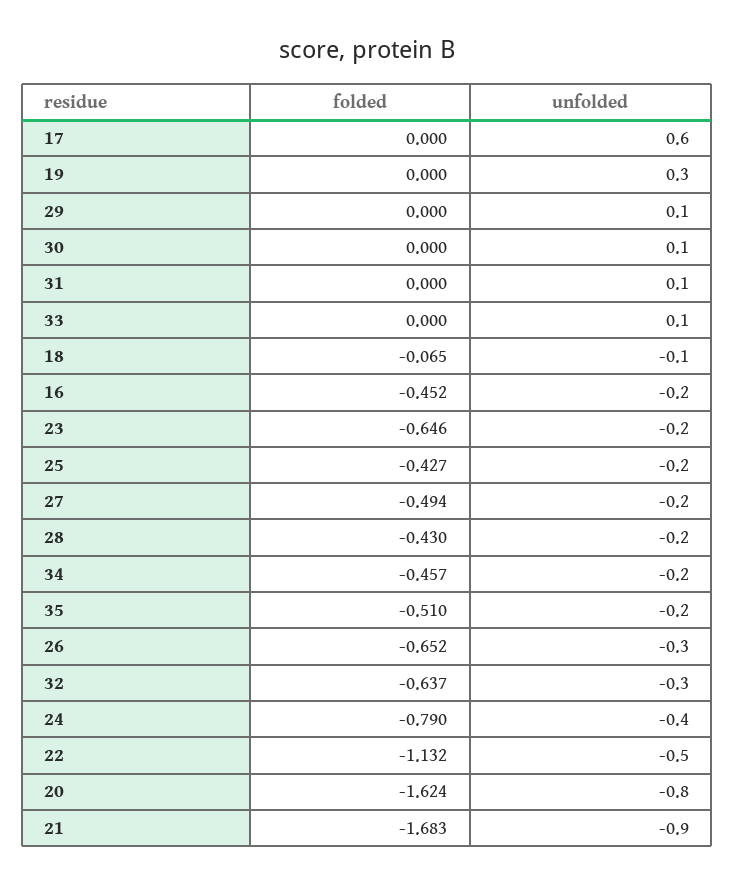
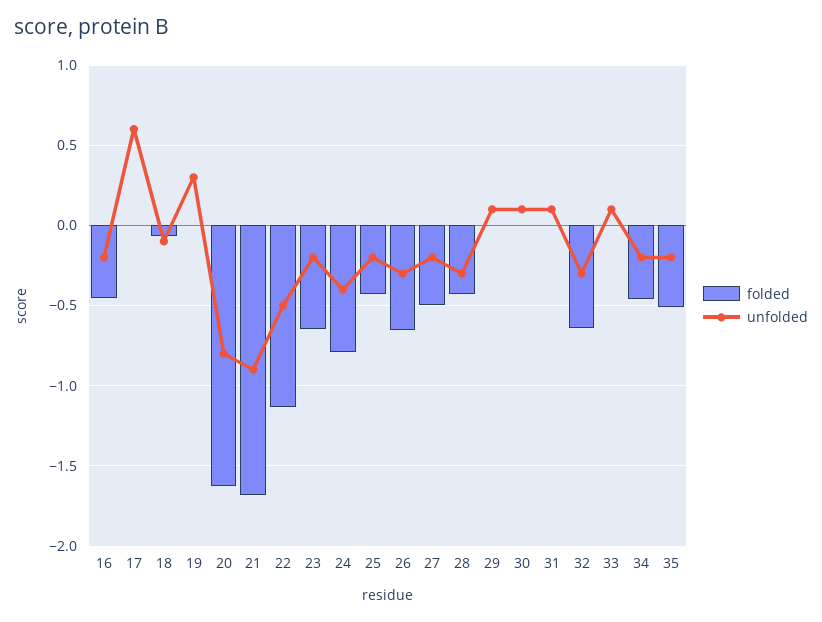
unfolded, 28: -0.2 -> -0.3

